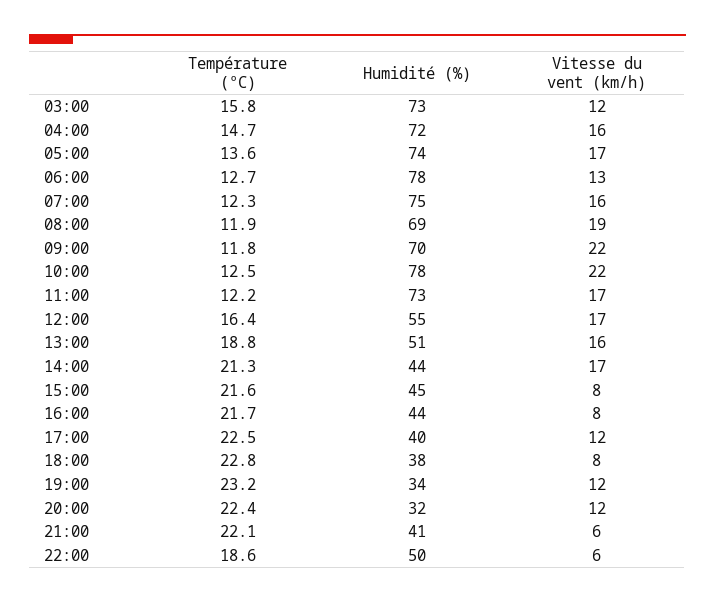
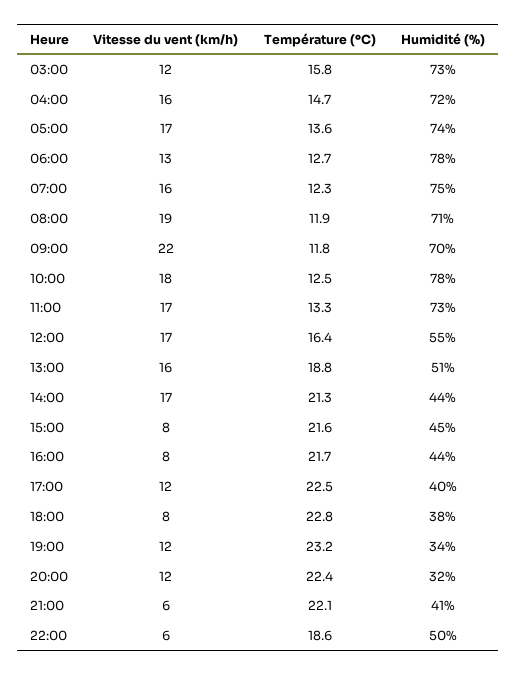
Humidité (%), 08:00: 69 -> 71
Vitesse du vent (km/h), 10:00: 22 -> 18
Température (ºC), 11:00: 12.2 -> 13.3

